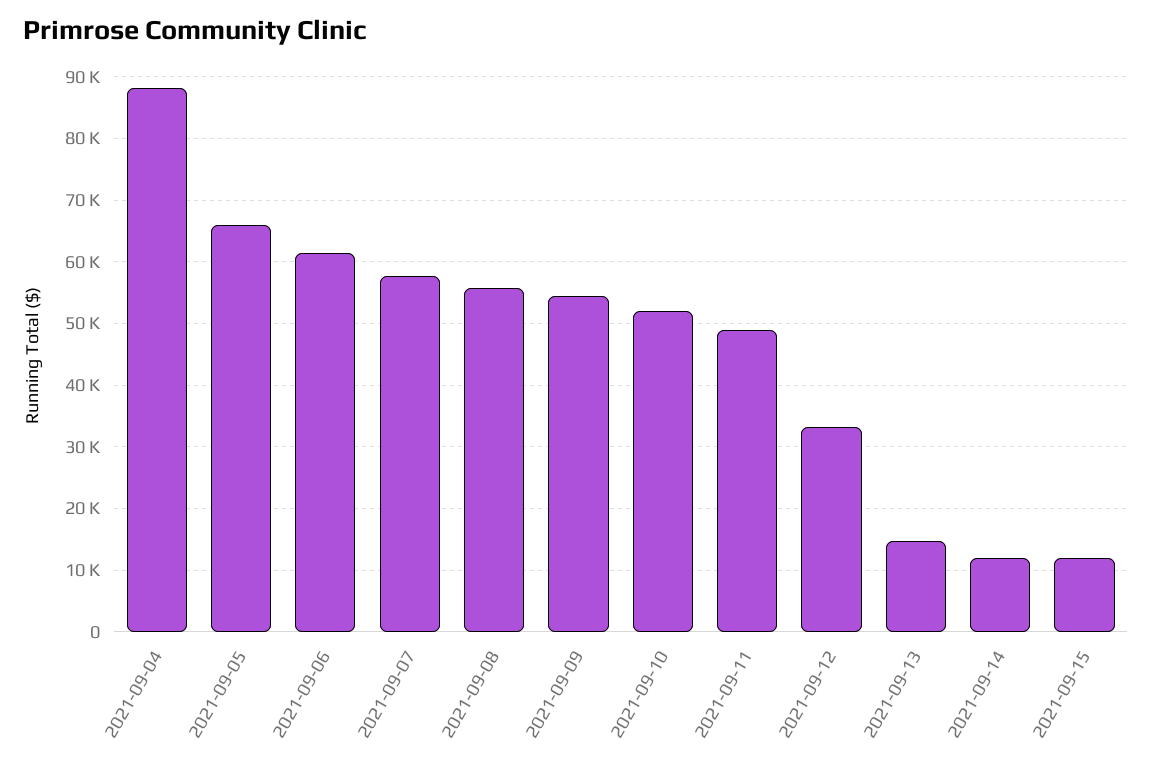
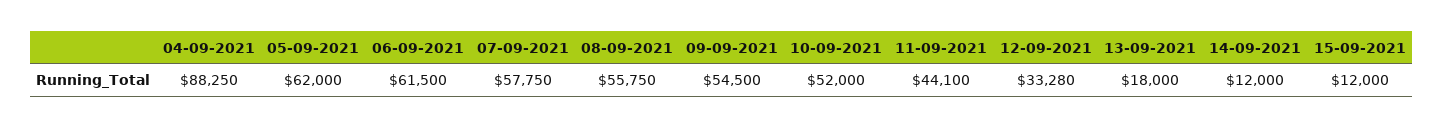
2021-09-05: 66000 -> 62000
2021-09-11: 49000 -> 44100
2021-09-13: 15000 -> 18000

